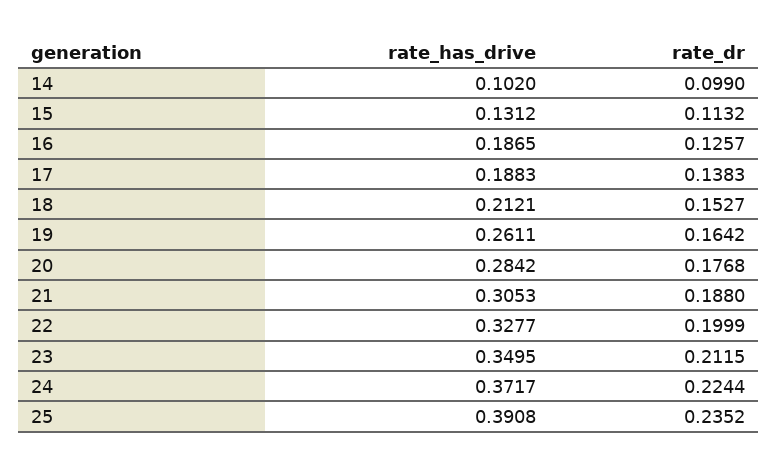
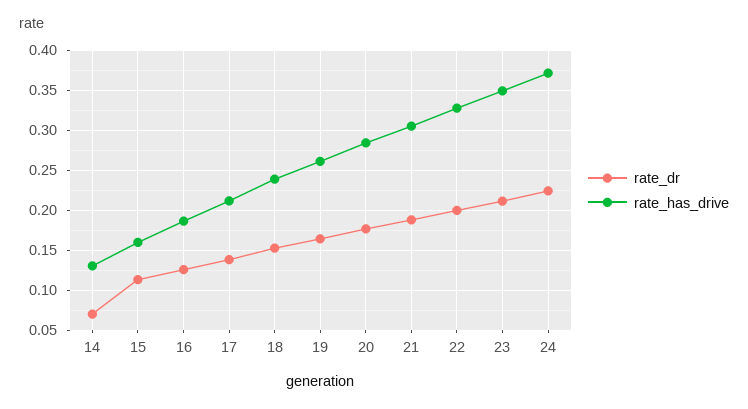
rate_has_drive, 14: 0.102 -> 0.13
rate_dr, 14: 0.099 -> 0.07
rate_has_drive, 15: 0.1312 -> 0.16
rate_has_drive, 17: 0.1883 -> 0.21
rate_has_drive, 18: 0.2121 -> 0.24
rate_has_drive, 25: 0.3908 -> none
rate_dr, 25: 0.2352 -> none

